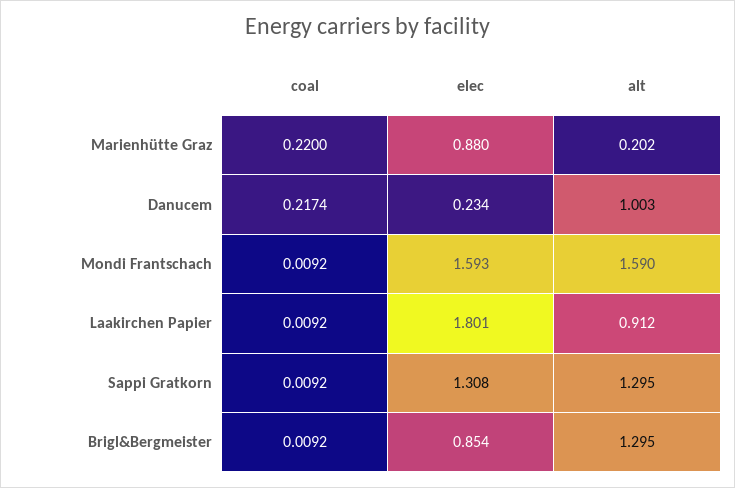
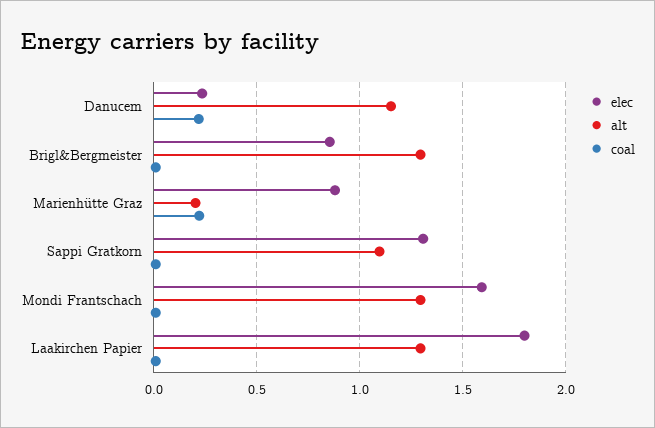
alt, Danucem: 1.003 -> 1.15
alt, Mondi Frantschach: 1.59 -> 1.3
alt, Laakirchen Papier: 0.912 -> 1.3
alt, Sappi Gratkorn: 1.295 -> 1.1

